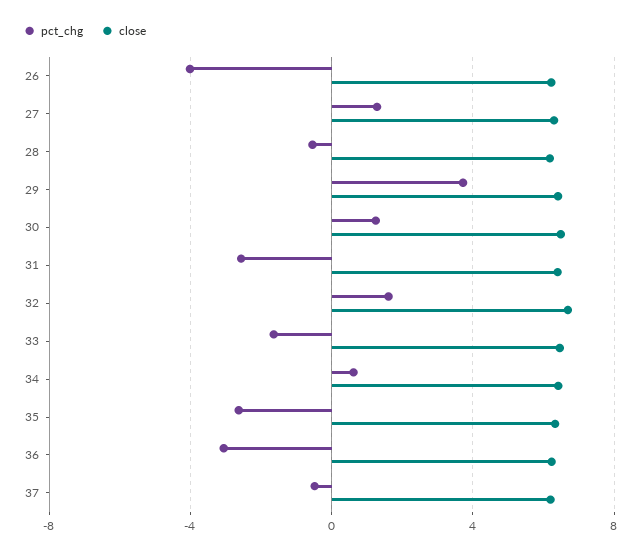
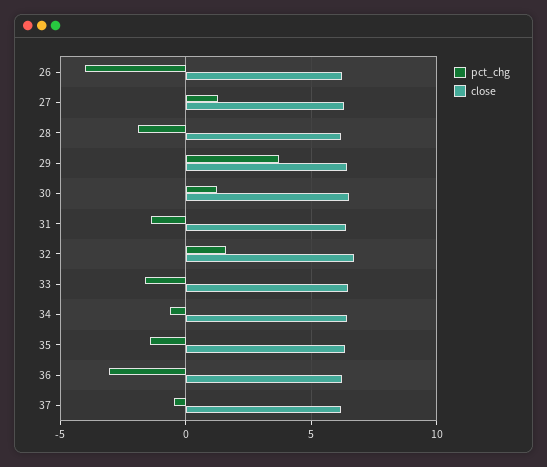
pct_chg, 28: -0.5 -> -2
pct_chg, 31: -2.5 -> -1.5
pct_chg, 34: 0.5 -> -0.5
pct_chg, 35: -2.5 -> -1.5

